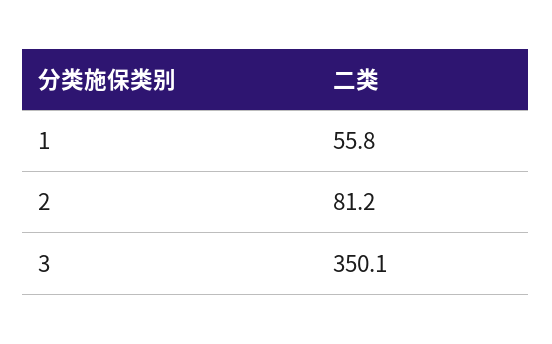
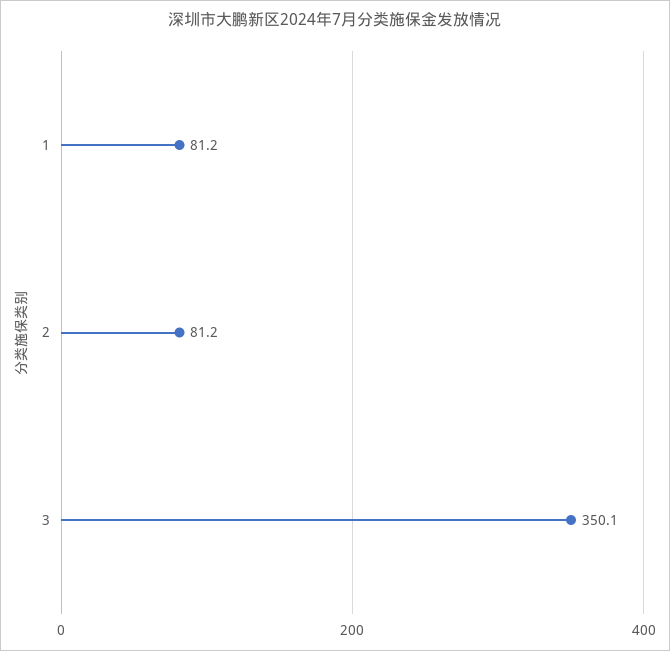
1: 55.8 -> 81.2

